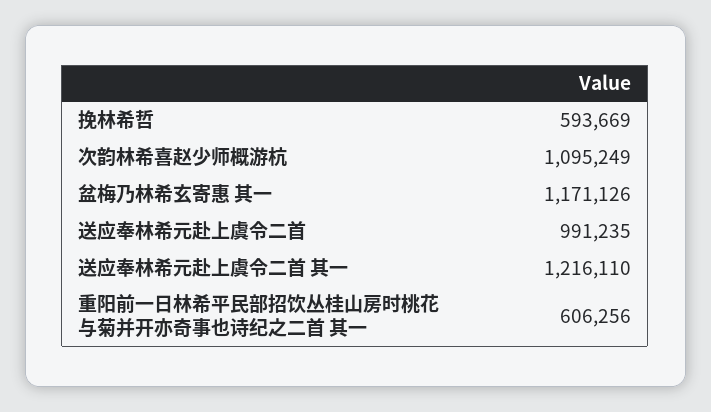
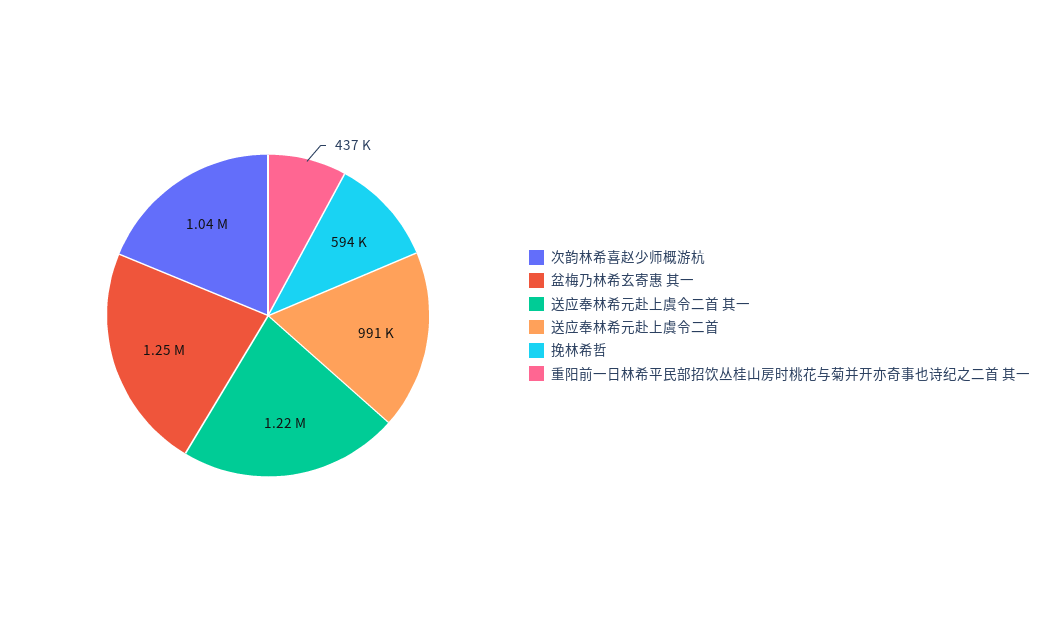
次韵林希喜赵少师概游杭: 1095249 -> 1040000
盆梅乃林希玄寄惠 其一: 1171126 -> 1250000
重阳前一日林希平民部招饮丛桂山房时桃花与菊并开亦奇事也诗纪之二首 其一: 606256 -> 437000

